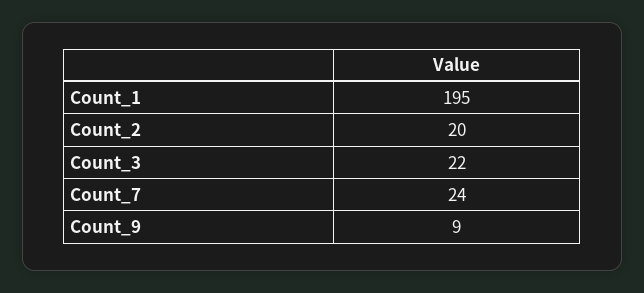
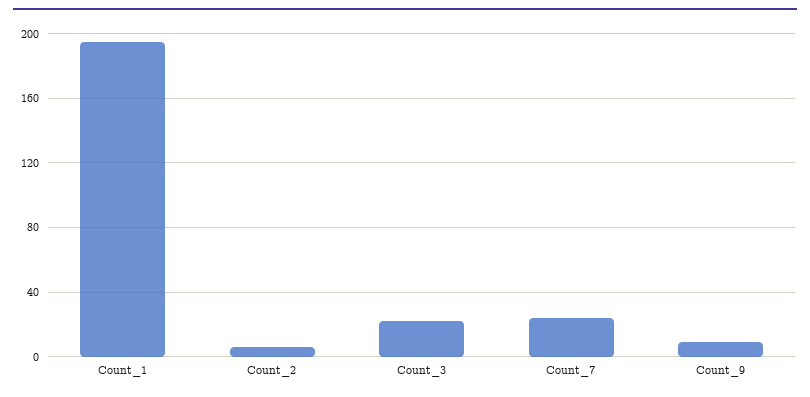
Count_2: 20 -> 5

